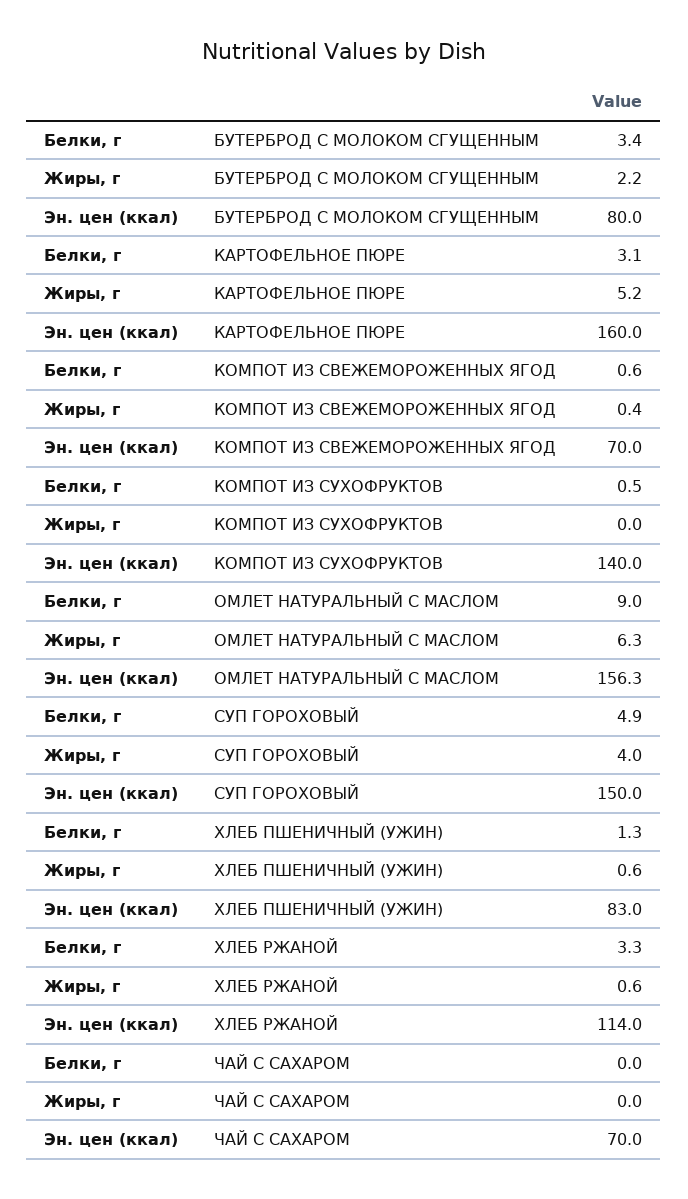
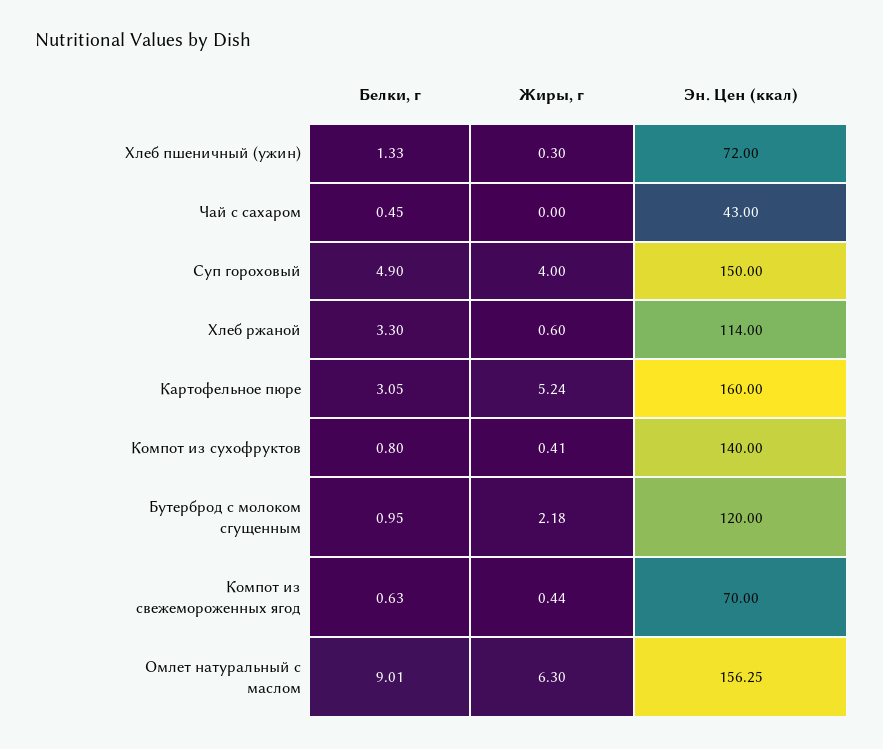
Белки, г, БУТЕРБРОД С МОЛОКОМ СГУЩЕННЫМ: 3.4 -> 0.95
Эн. цен (ккал), БУТЕРБРОД С МОЛОКОМ СГУЩЕННЫМ: 80 -> 120
Белки, г, КОМПОТ ИЗ СУХОФРУКТОВ: 0.5 -> 0.8
Жиры, г, КОМПОТ ИЗ СУХОФРУКТОВ: 0 -> 0.41
Жиры, г, ХЛЕБ ПШЕНИЧНЫЙ (УЖИН): 0.6 -> 0.3
Эн. цен (ккал), ХЛЕБ ПШЕНИЧНЫЙ (УЖИН): 83 -> 72
Белки, г, ЧАЙ С САХАРОМ: 0 -> 0.45
Эн. цен (ккал), ЧАЙ С САХАРОМ: 70 -> 43

